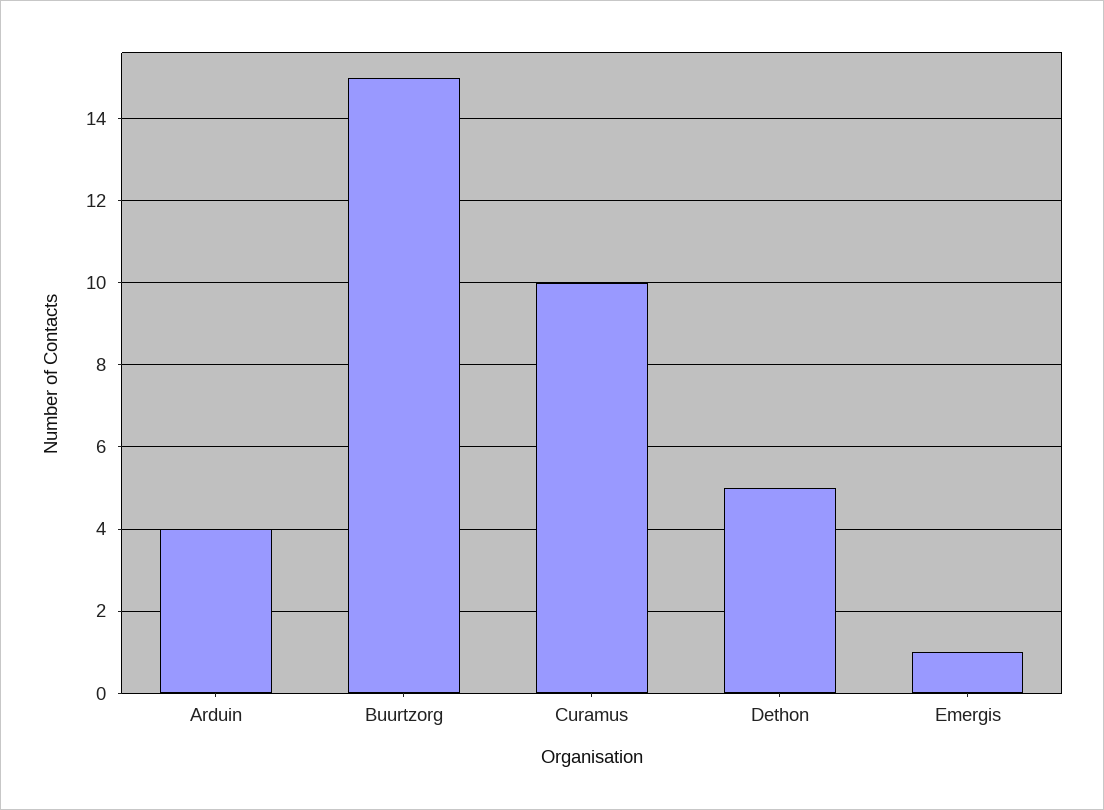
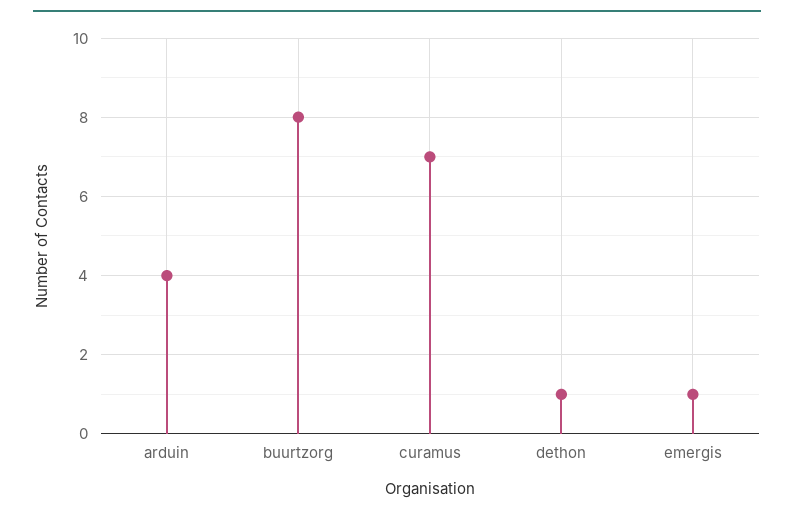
Buurtzorg: 15 -> 8
Curamus: 10 -> 7
Dethon: 5 -> 1

